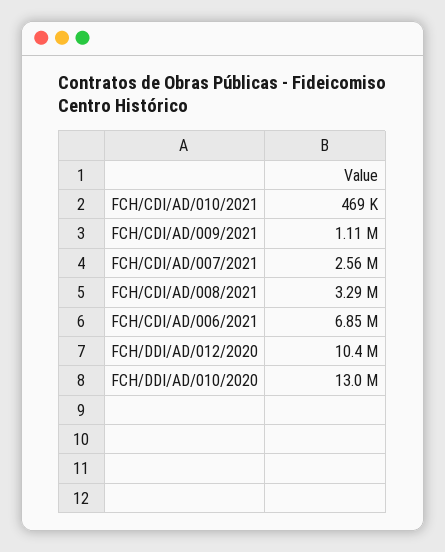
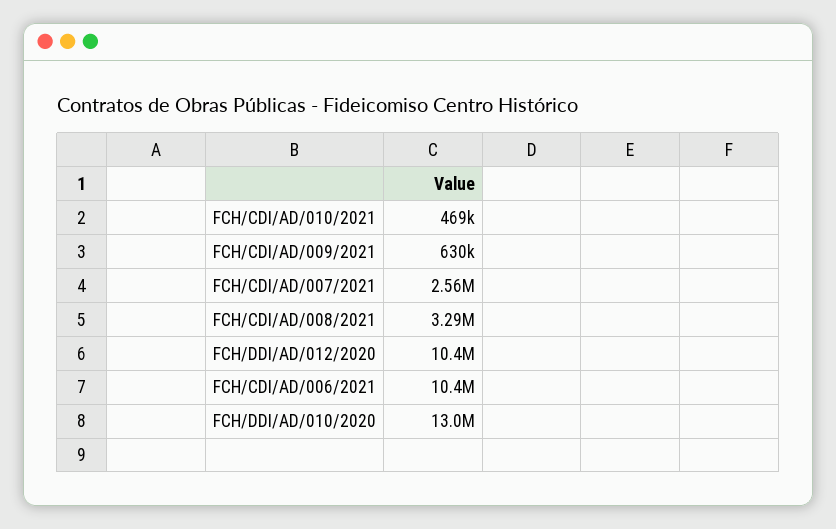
FCH/CDI/AD/009/2021: 1110000 -> 630000
FCH/CDI/AD/006/2021: 6850000 -> 10400000

